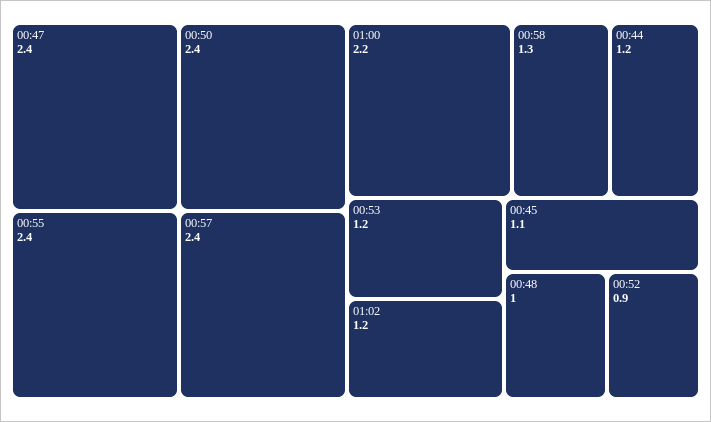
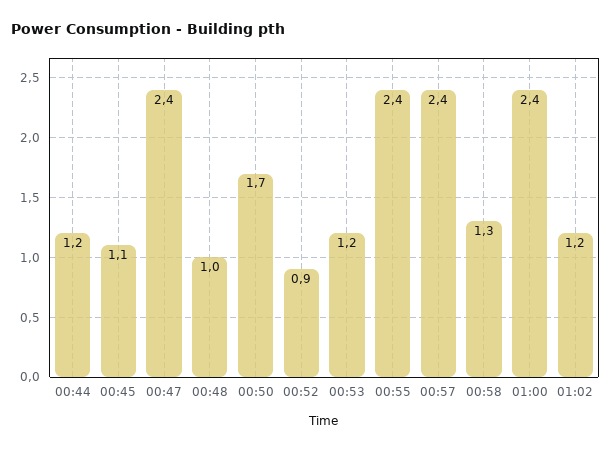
00:50: 2.4 -> 1.7
01:00: 2.2 -> 2.4

